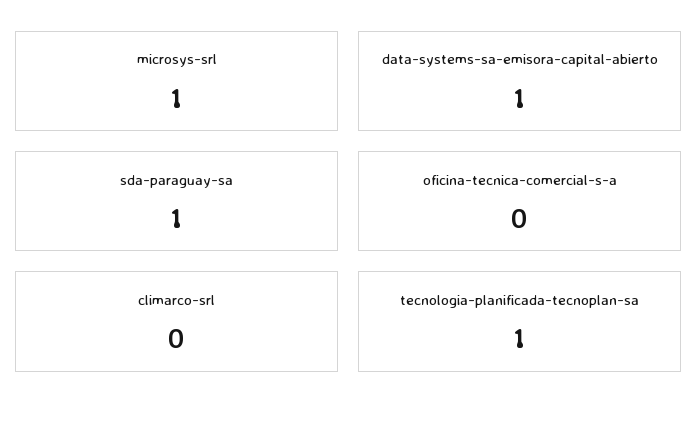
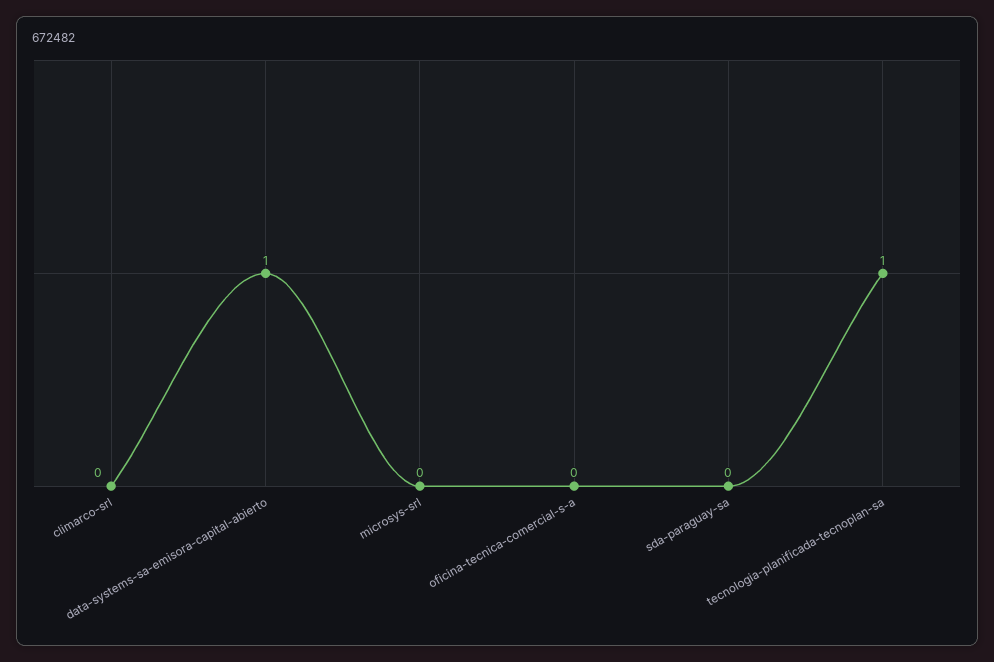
microsys-srl: 1 -> 0
sda-paraguay-sa: 1 -> 0

